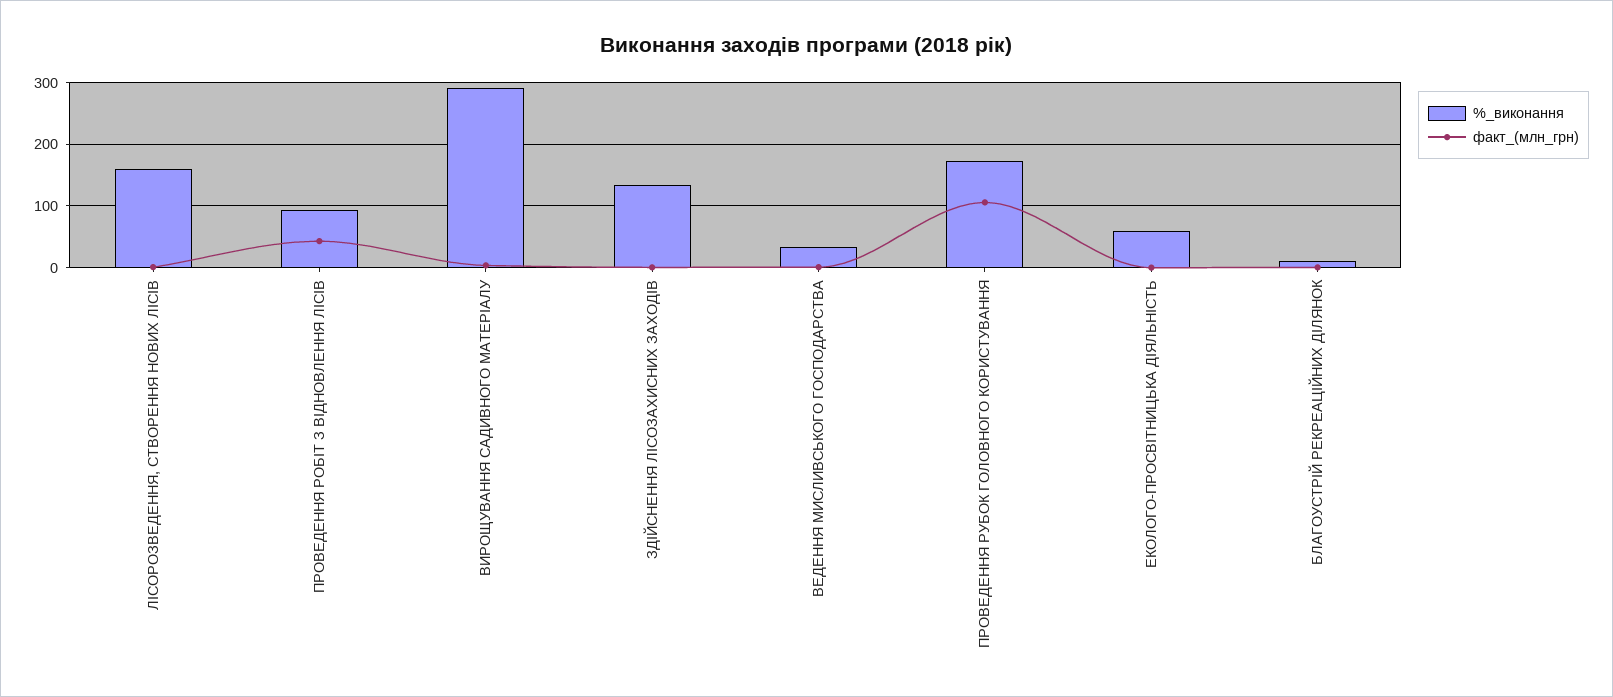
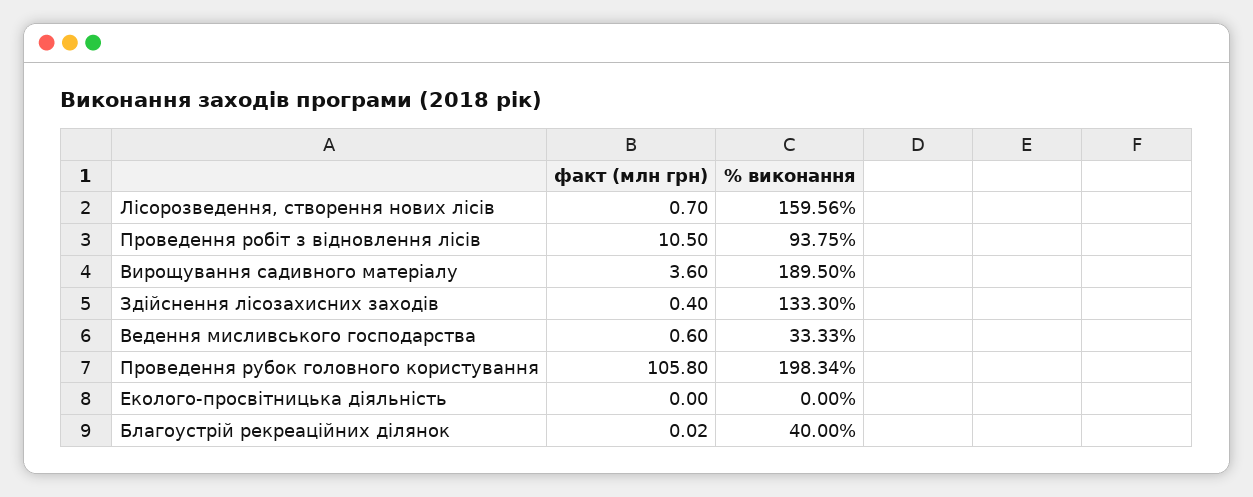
факт_(млн_грн), ПРОВЕДЕННЯ РОБІТ З ВІДНОВЛЕННЯ ЛІСІВ: 40 -> 10.5
%_виконання, ВИРОЩУВАННЯ САДИВНОГО МАТЕРІАЛУ: 290 -> 189.5
%_виконання, ПРОВЕДЕННЯ РУБОК ГОЛОВНОГО КОРИСТУВАННЯ: 170 -> 198.34
%_виконання, ЕКОЛОГО-ПРОСВІТНИЦЬКА ДІЯЛЬНІСТЬ: 60 -> 0
%_виконання, БЛАГОУСТРІЙ РЕКРЕАЦІЙНИХ ДІЛЯНОК: 10 -> 40

